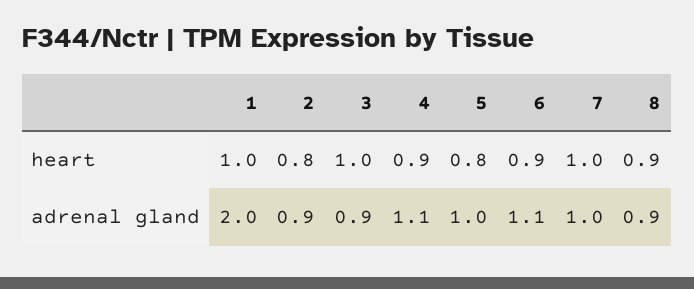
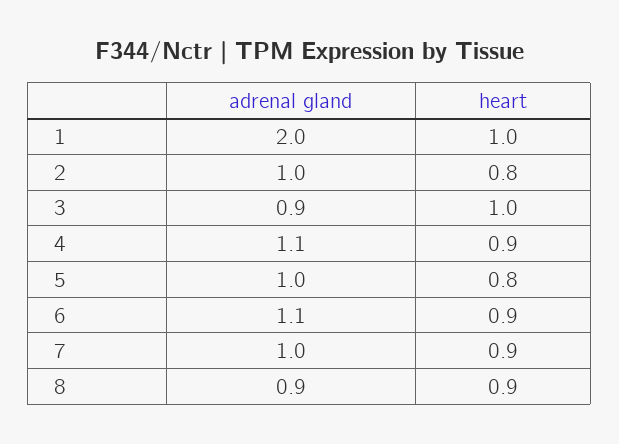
7, heart: 1 -> 0.9
2, adrenal gland: 0.9 -> 1

